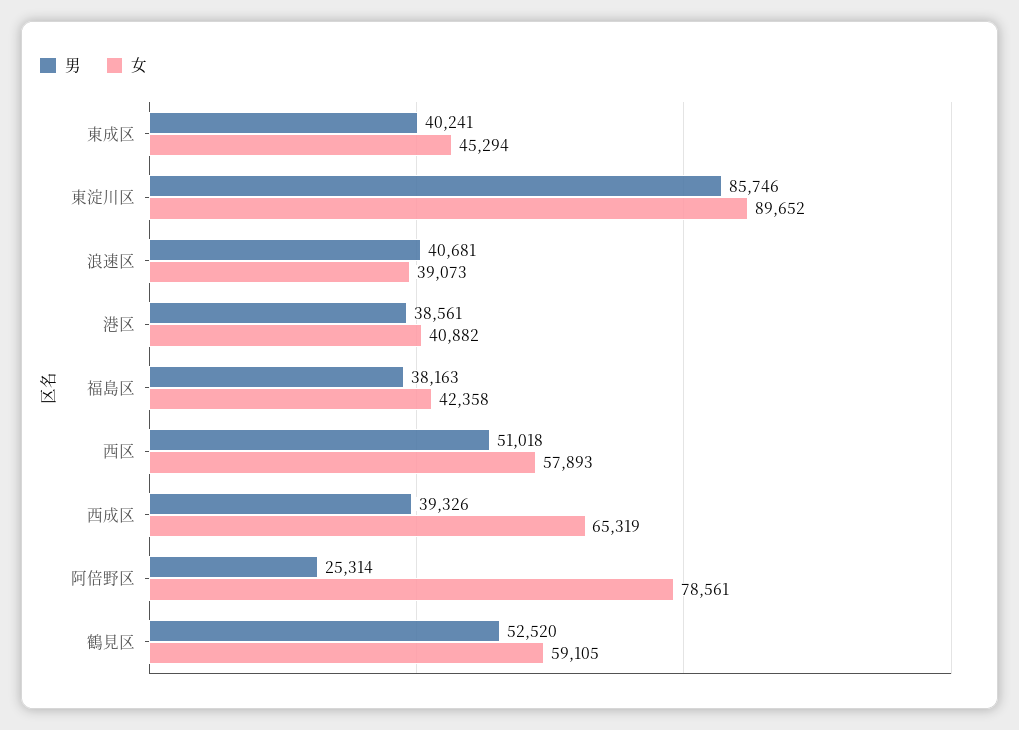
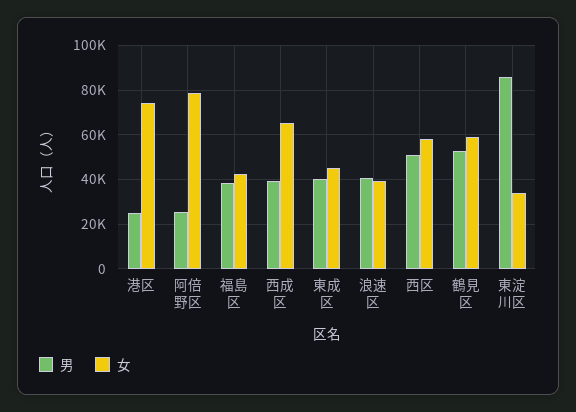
女, 東淀川区: 89652 -> 35000
男, 港区: 38561 -> 25000
女, 港区: 40882 -> 75000

